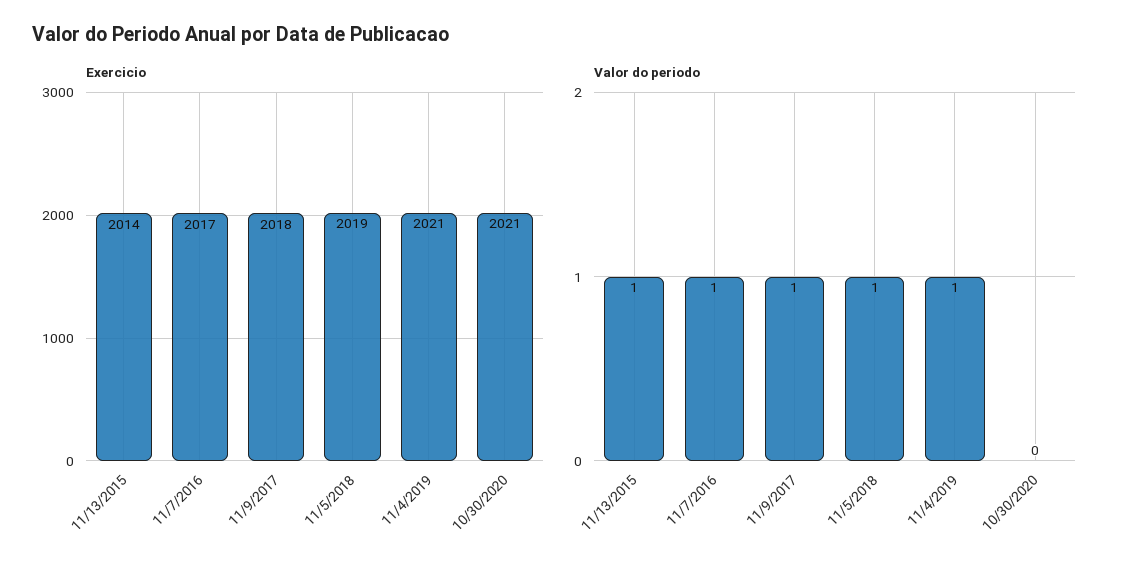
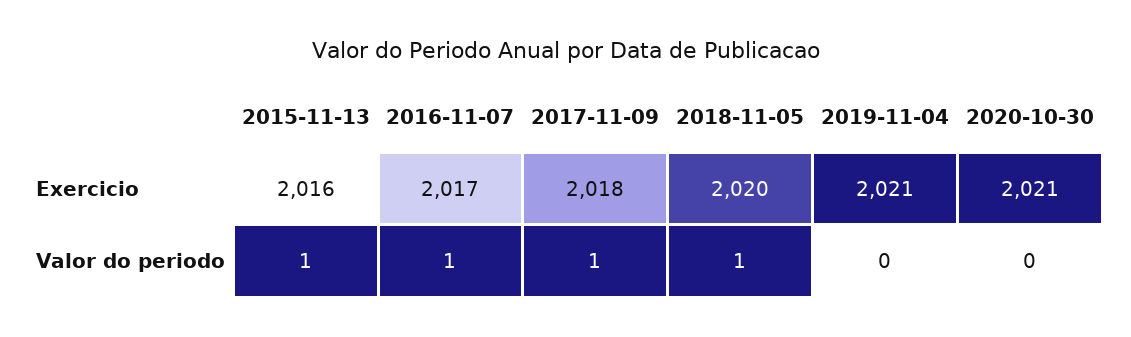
Exercicio, 11/13/2015: 2014 -> 2016
Exercicio, 11/5/2018: 2019 -> 2020
Valor do periodo, 11/4/2019: 1 -> 0

